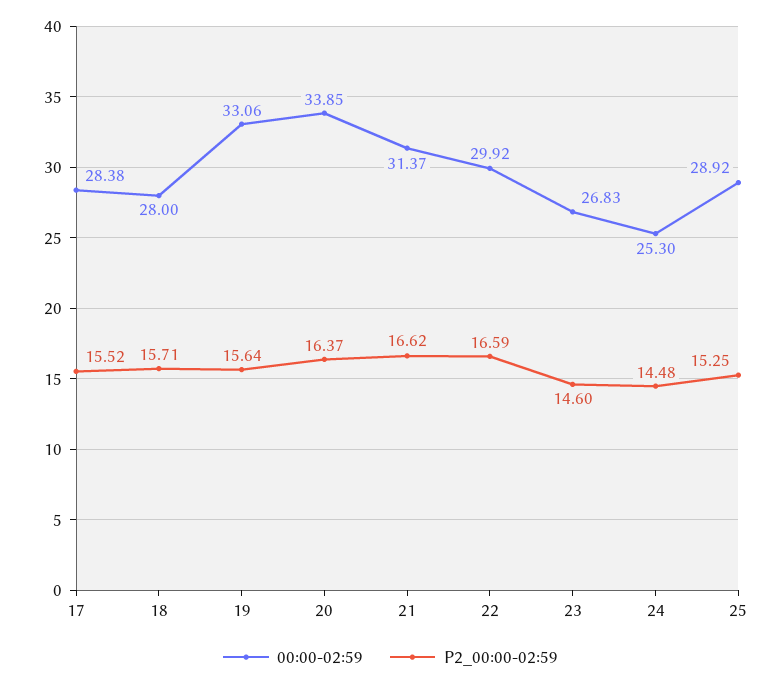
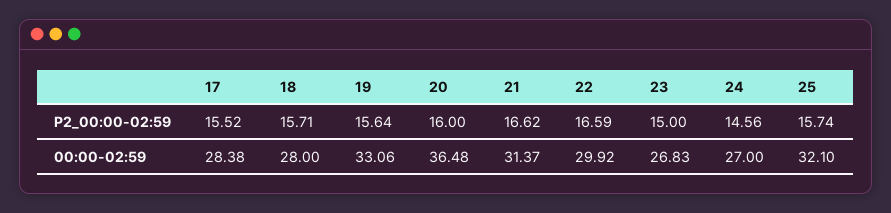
00:00-02:59, 20: 33.85 -> 36.48
P2_00:00-02:59, 20: 16.37 -> 16
P2_00:00-02:59, 23: 14.6 -> 15
00:00-02:59, 24: 25.3 -> 27
P2_00:00-02:59, 24: 14.48 -> 14.56
00:00-02:59, 25: 28.92 -> 32.1
P2_00:00-02:59, 25: 15.25 -> 15.74

